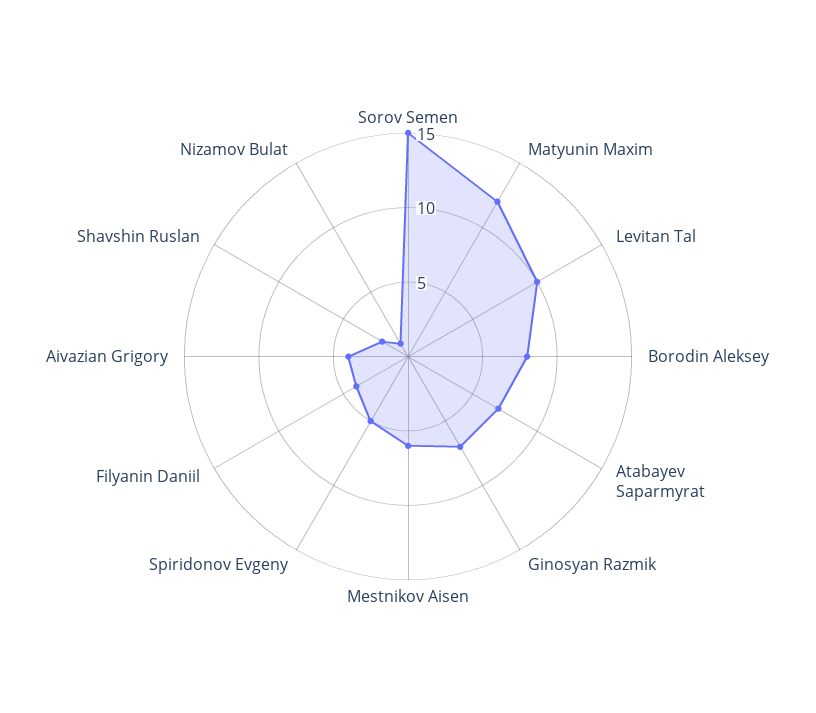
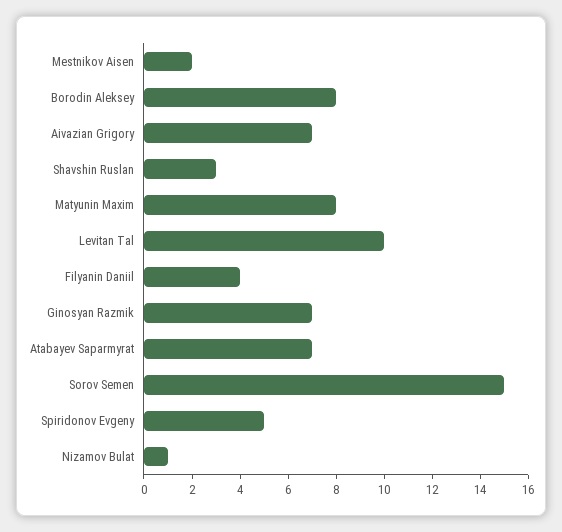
Matyunin Maxim: 12 -> 8
Mestnikov Aisen: 6 -> 2
Aivazian Grigory: 4 -> 7
Shavshin Ruslan: 2 -> 3

